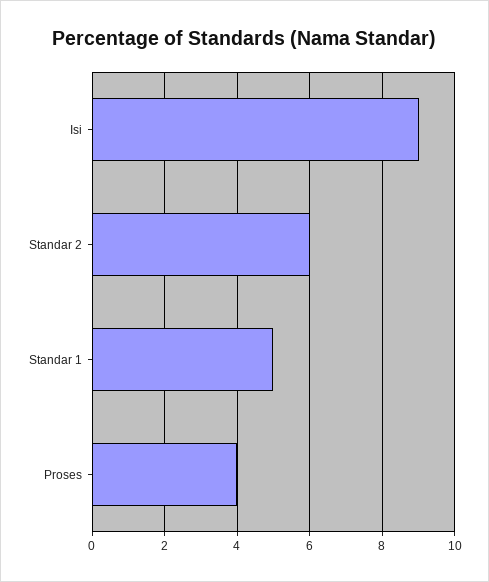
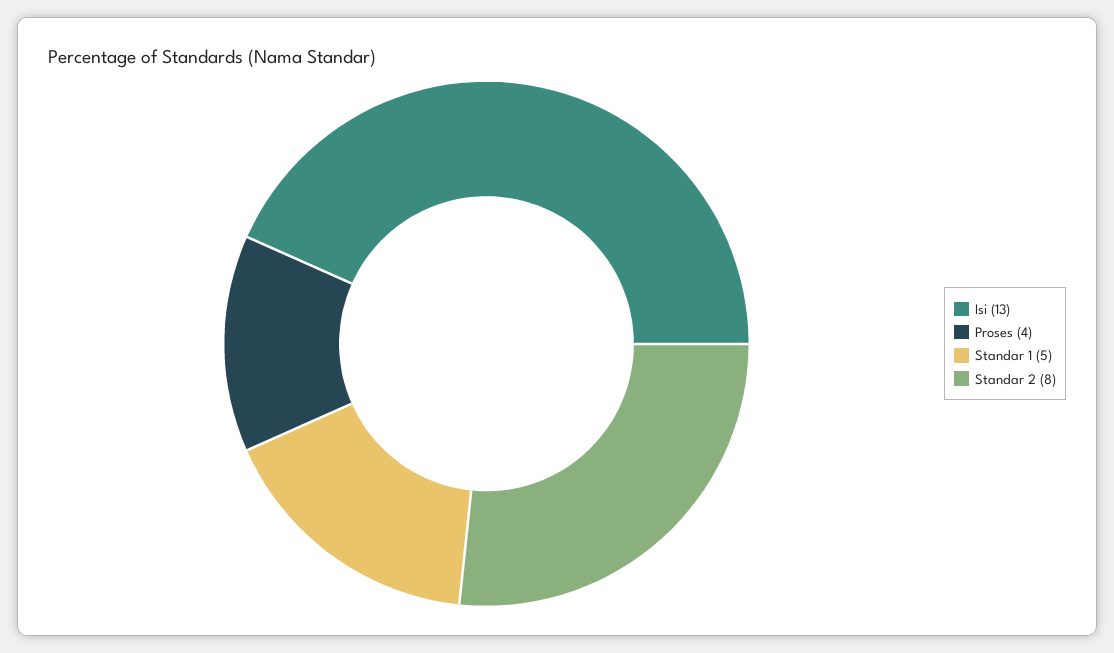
Isi: 9 -> 13
Standar 2: 6 -> 8

